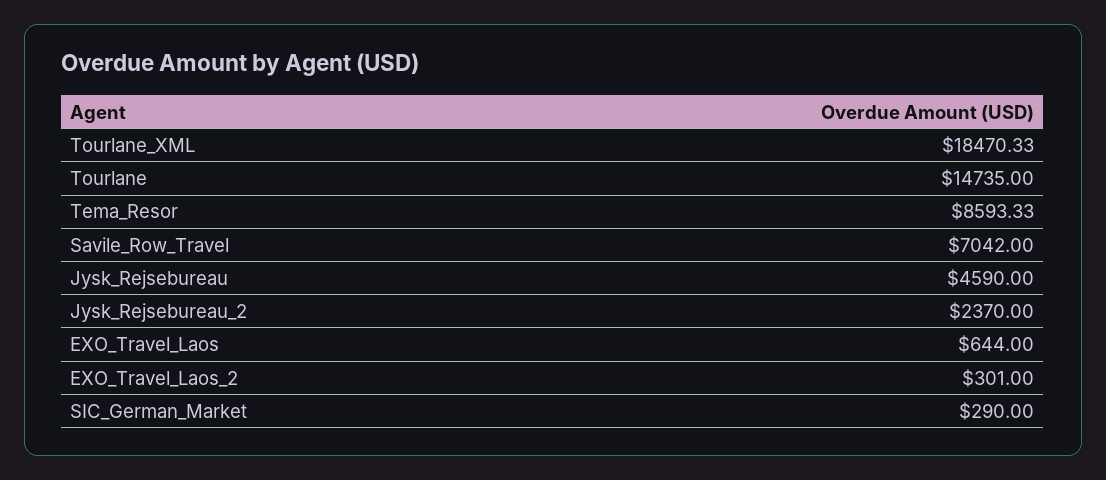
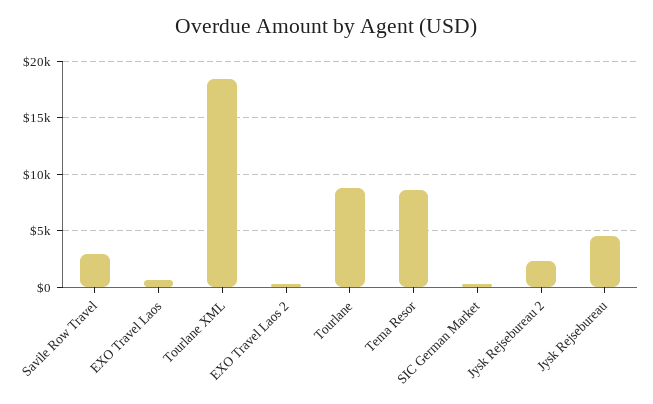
Tourlane: 14735 -> 9000
Savile_Row_Travel: 7042 -> 3000

